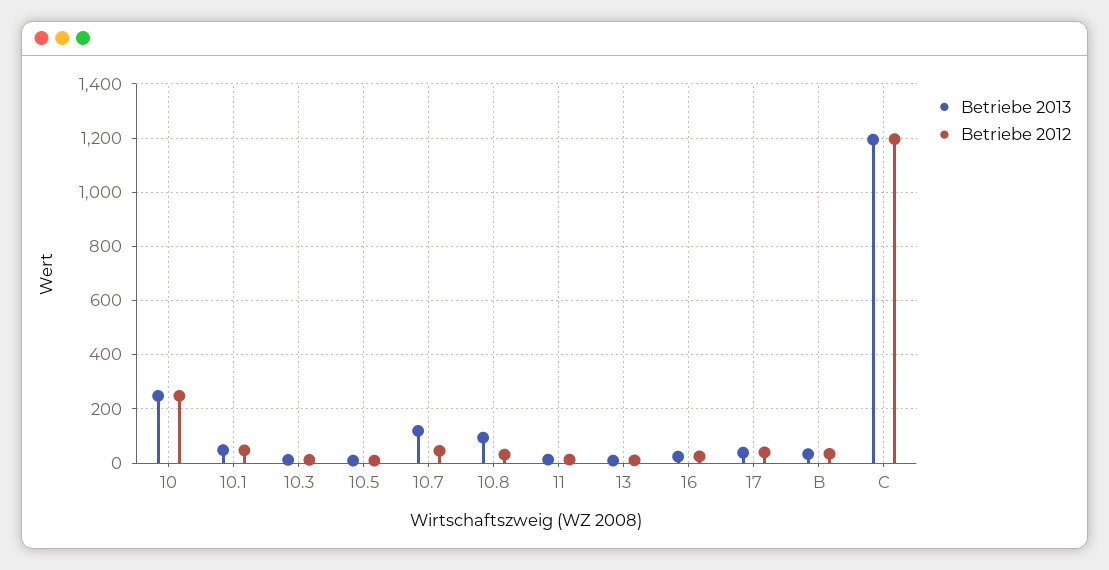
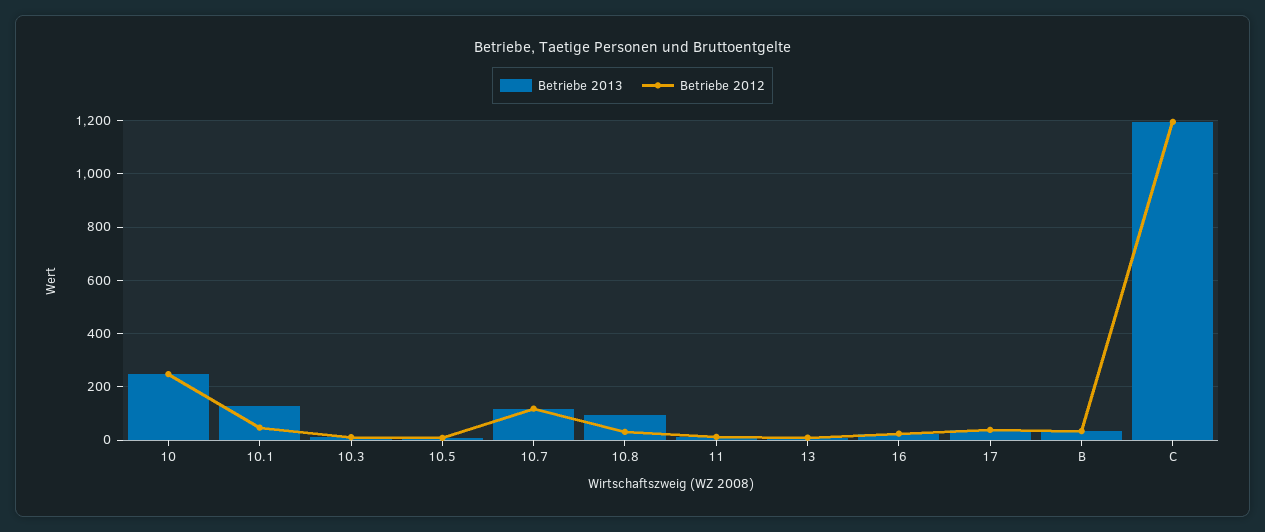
Betriebe 2013, 10.1: 50 -> 125
Betriebe 2012, 10.7: 50 -> 125

